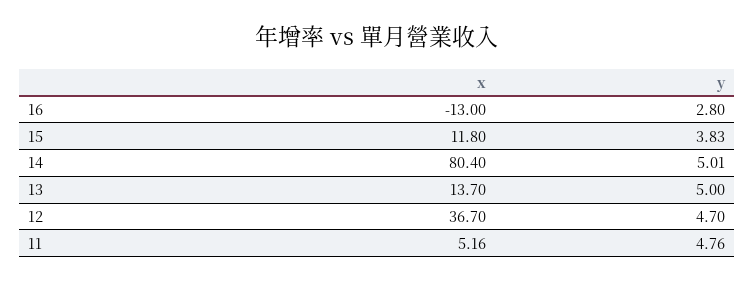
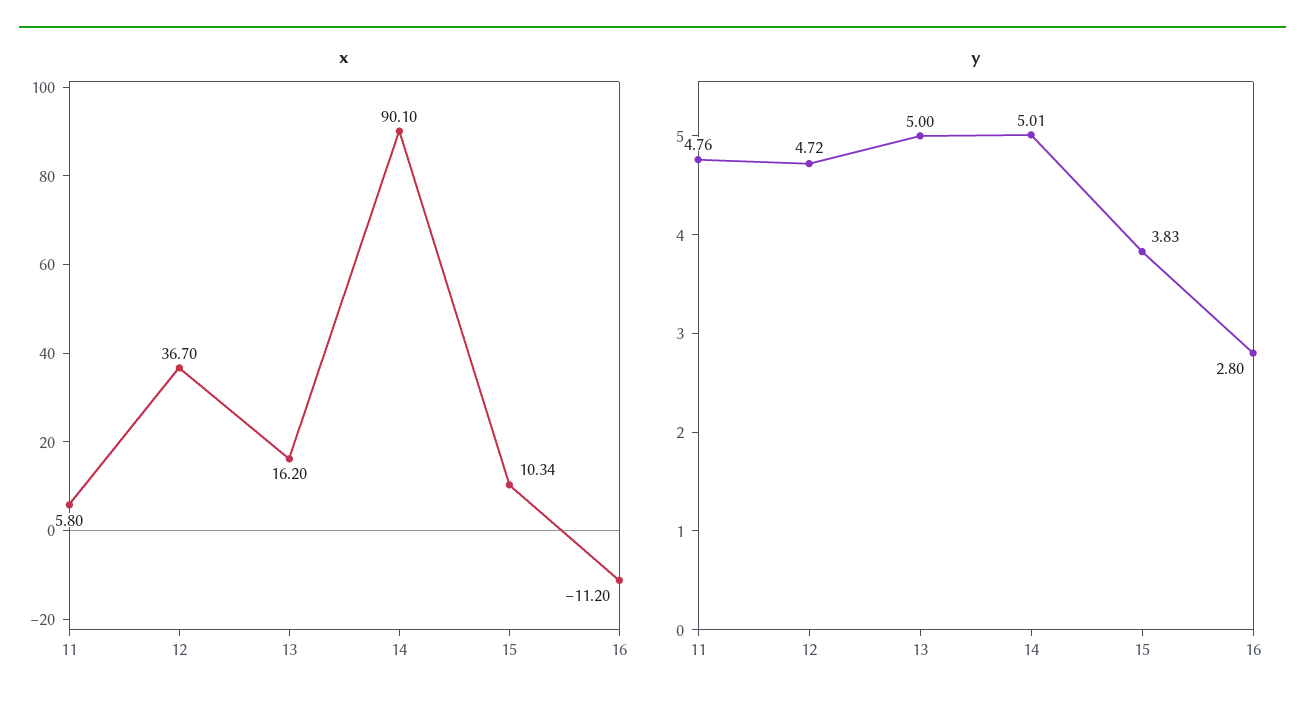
x, 16: -13 -> -11.2
x, 15: 11.8 -> 10.34
x, 14: 80.4 -> 90.1
x, 13: 13.7 -> 16.2
y, 12: 4.7 -> 4.72
x, 11: 5.16 -> 5.8

